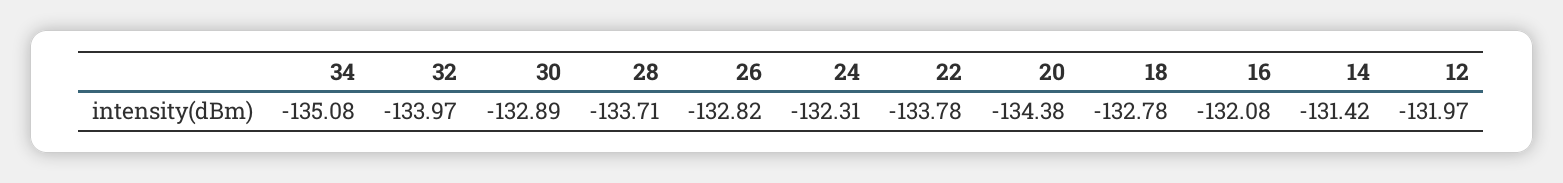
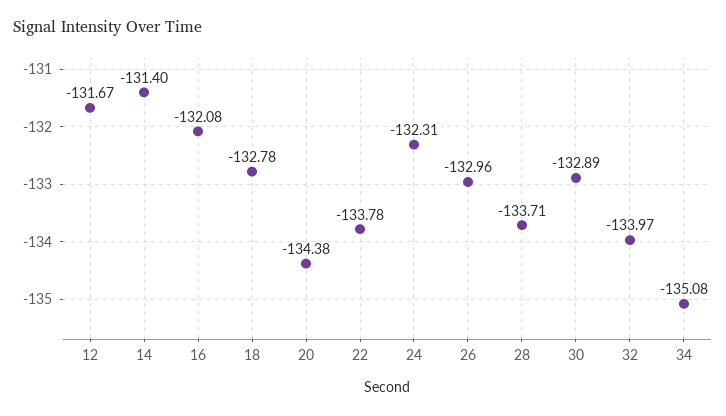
26: -132.82 -> -132.96
14: -131.42 -> -131.4
12: -131.97 -> -131.67

